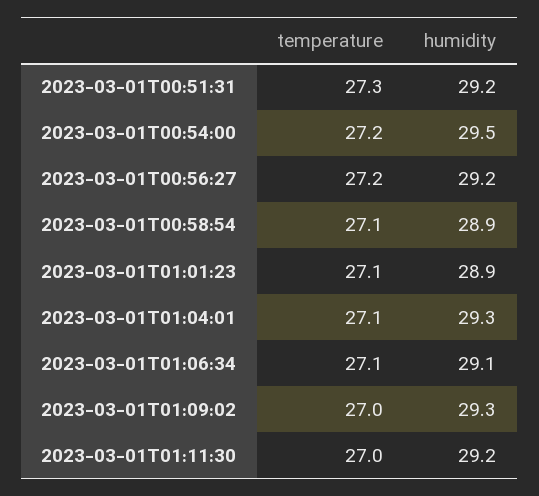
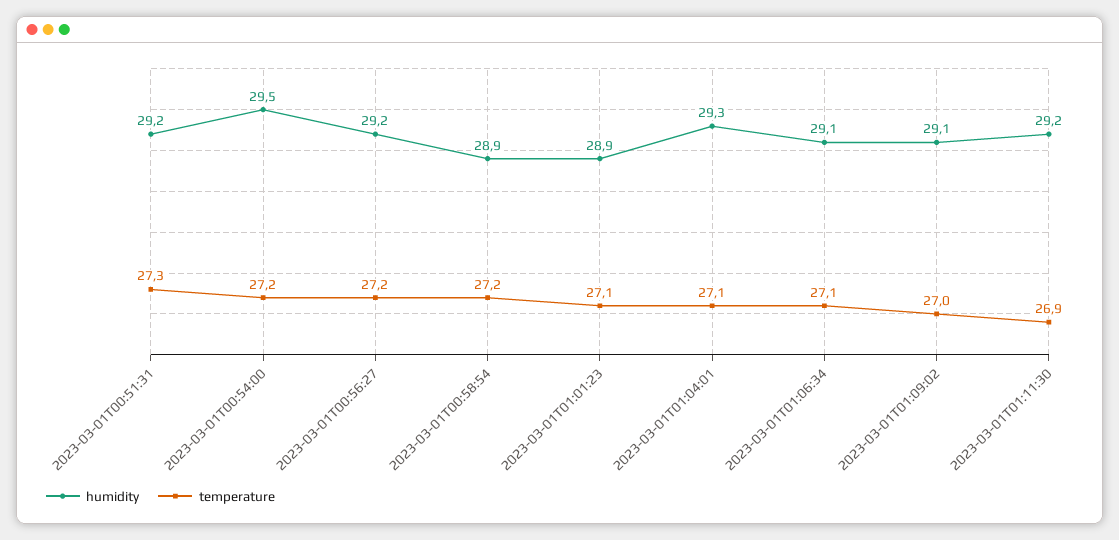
temperature, 2023-03-01T00:58:54: 27.1 -> 27.2
humidity, 2023-03-01T01:09:02: 29.3 -> 29.1
temperature, 2023-03-01T01:11:30: 27 -> 26.9

